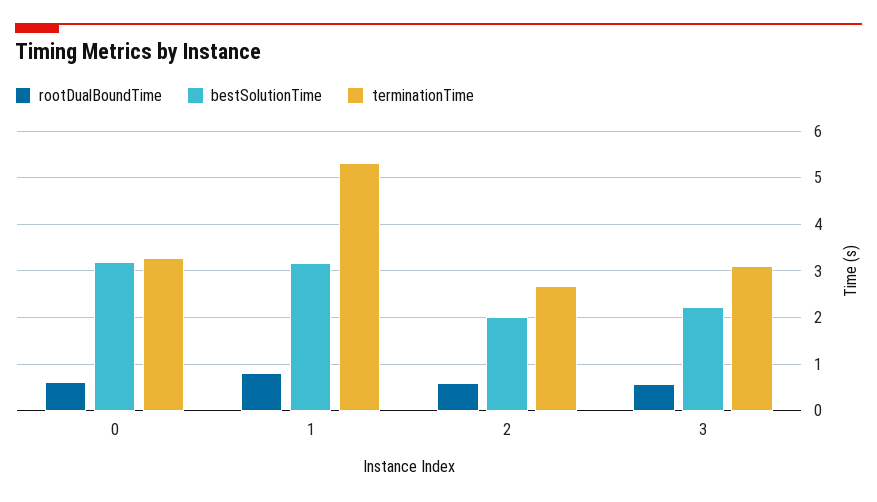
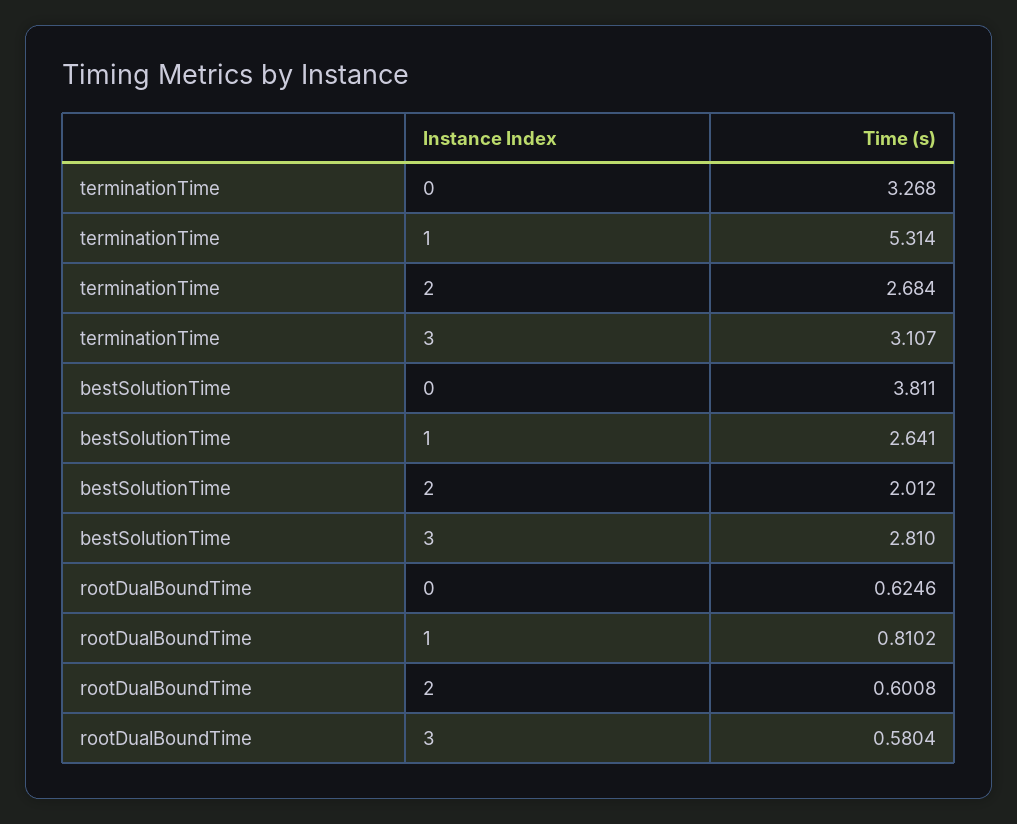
bestSolutionTime, 0: 3.2 -> 3.811
bestSolutionTime, 1: 3.2 -> 2.641
bestSolutionTime, 3: 2.2 -> 2.81

